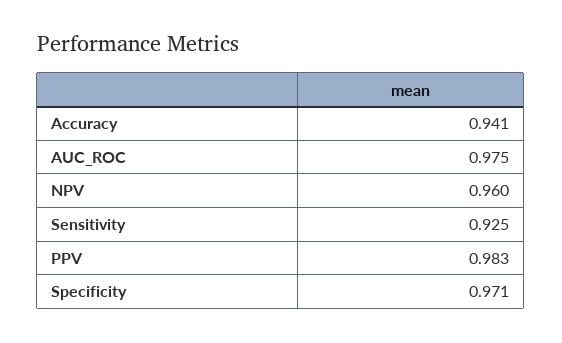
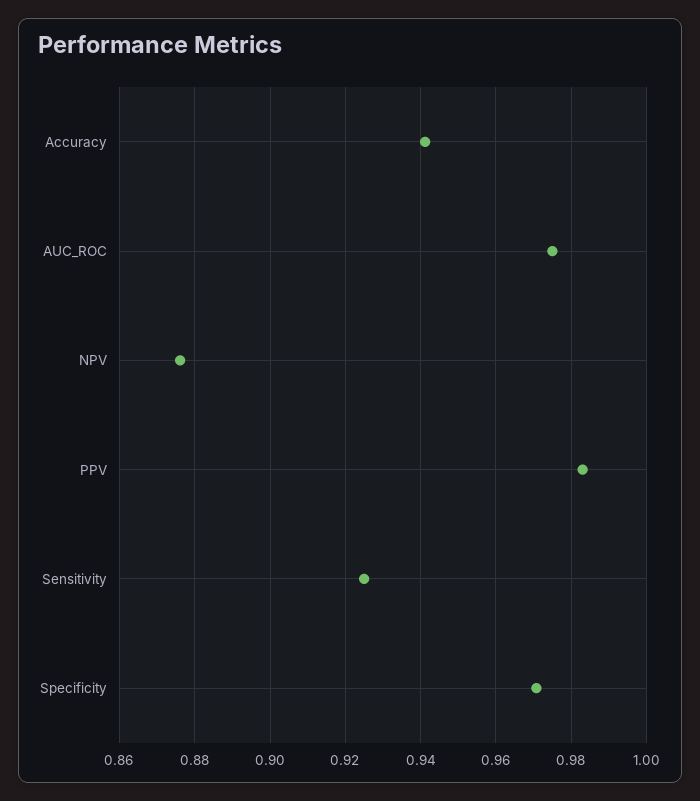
NPV: 0.96 -> 0.876

